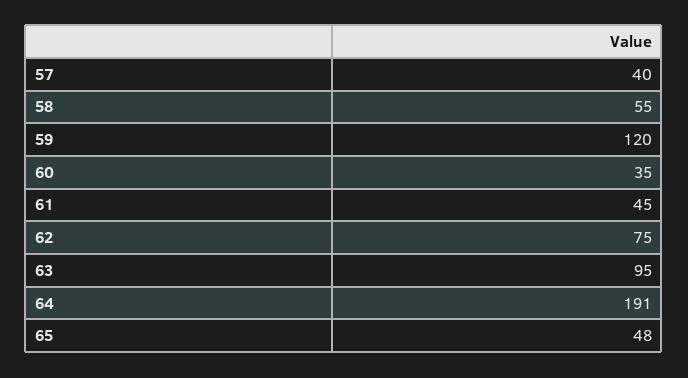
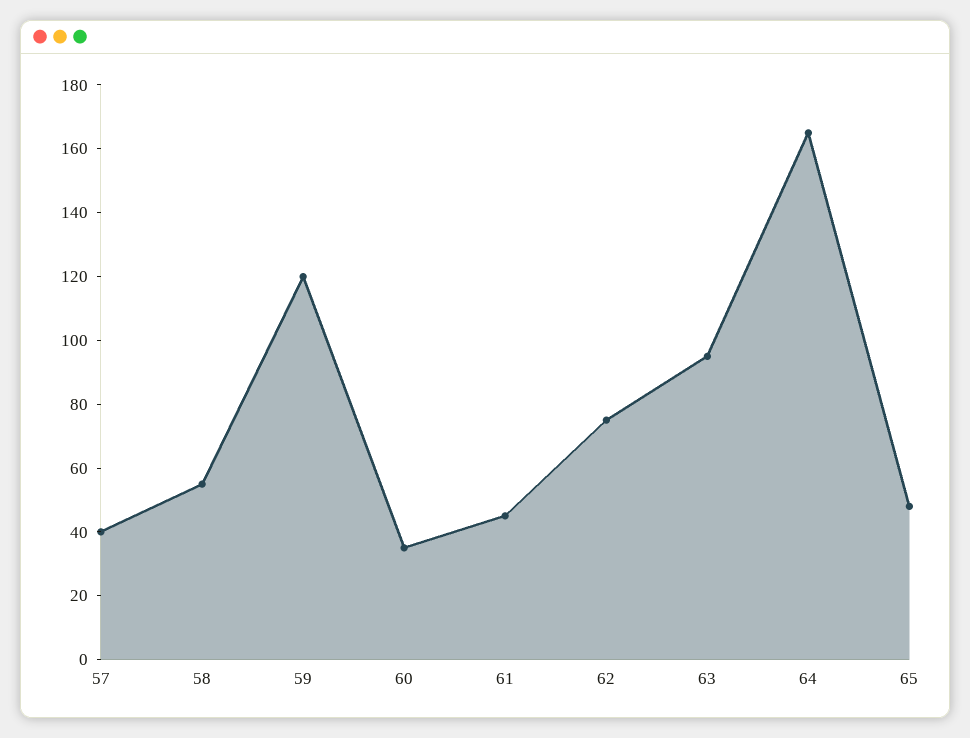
64: 191 -> 165

